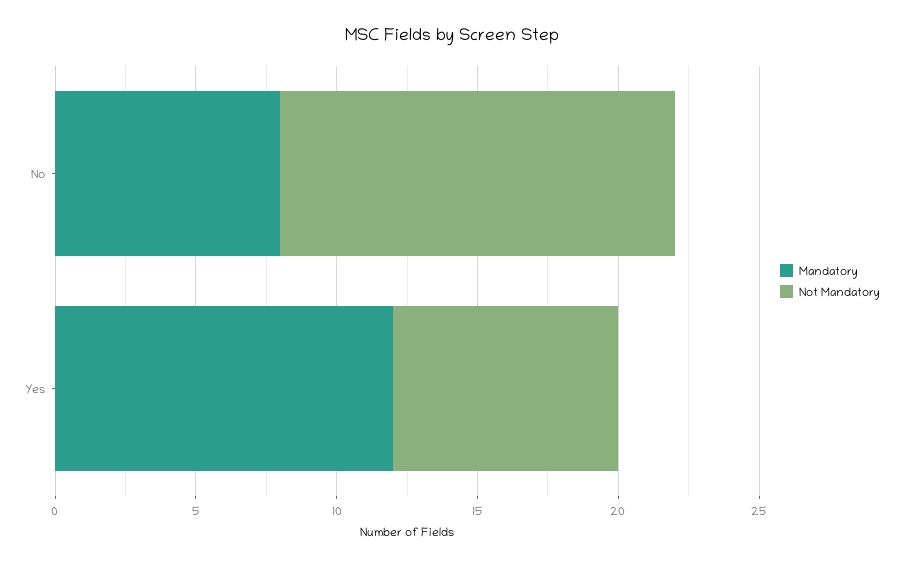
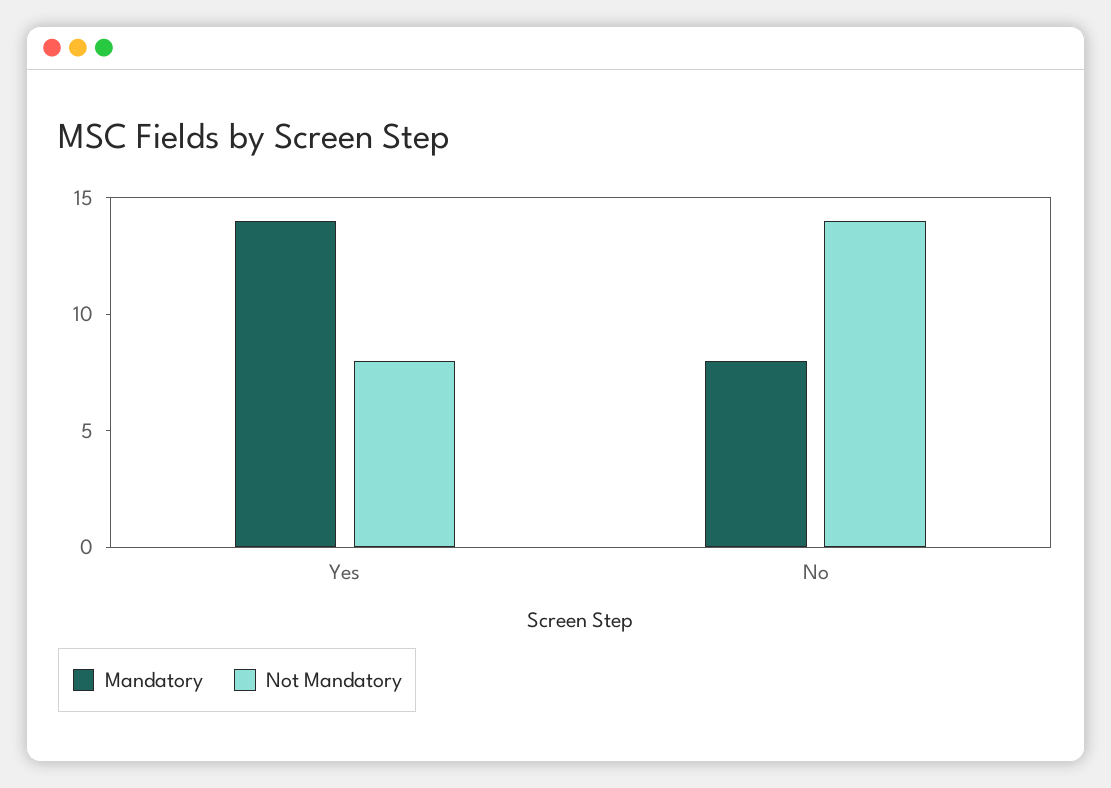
Mandatory, Yes: 12 -> 14

